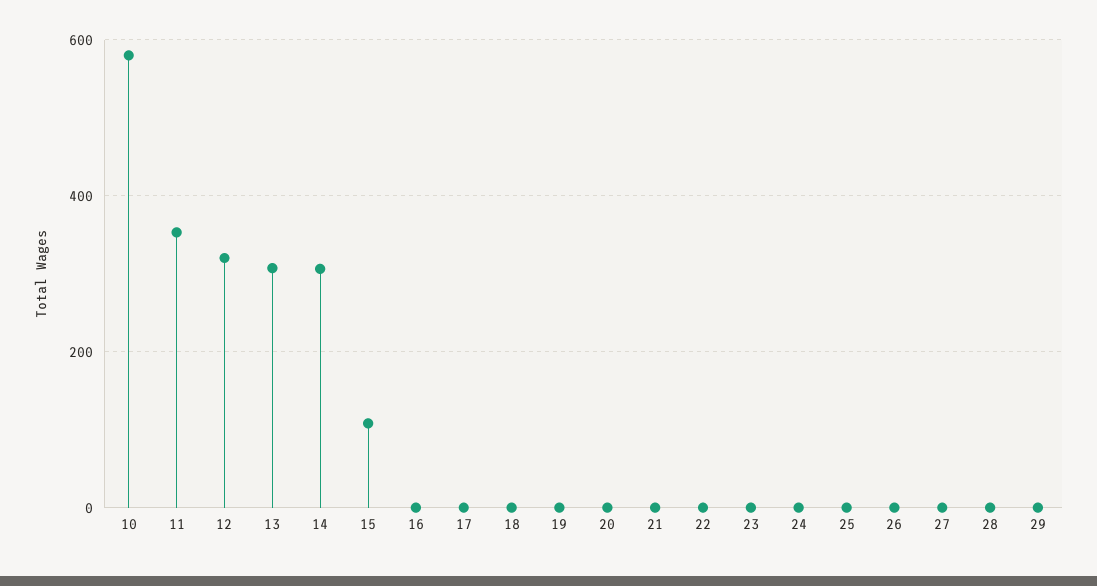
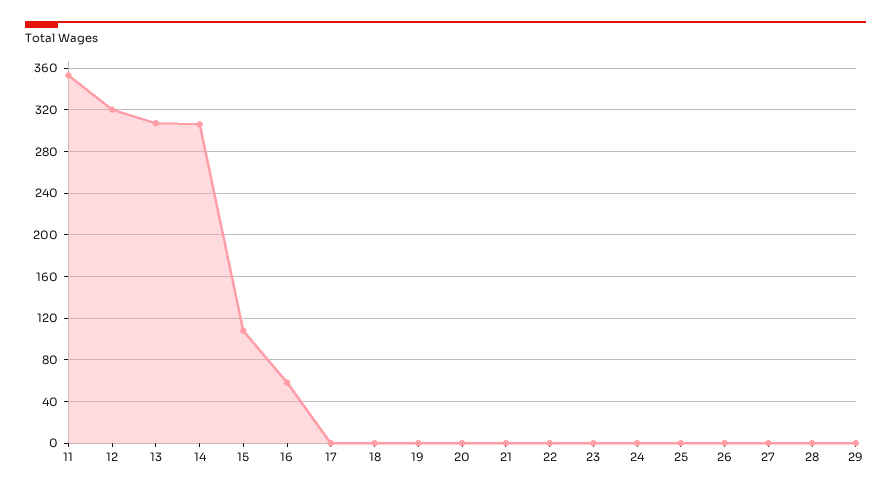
10: 580 -> none
16: 0 -> 60

